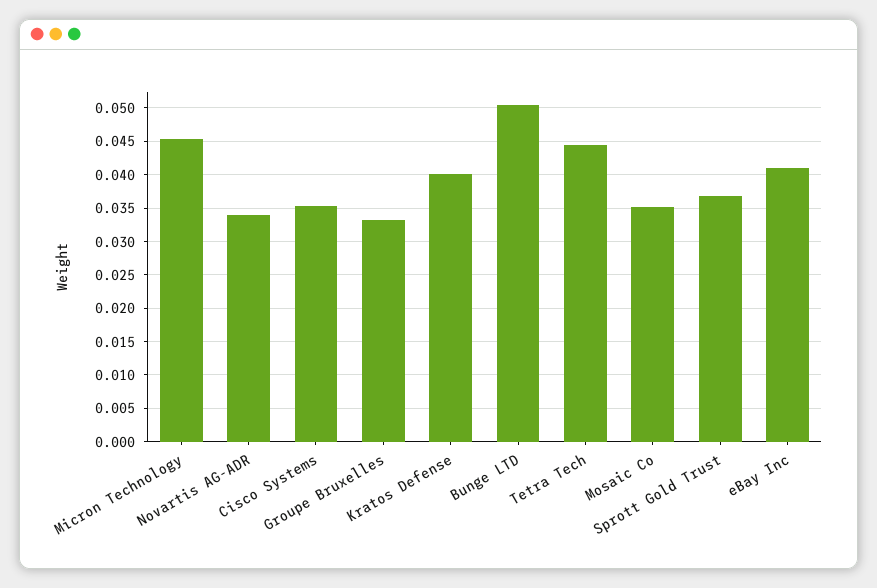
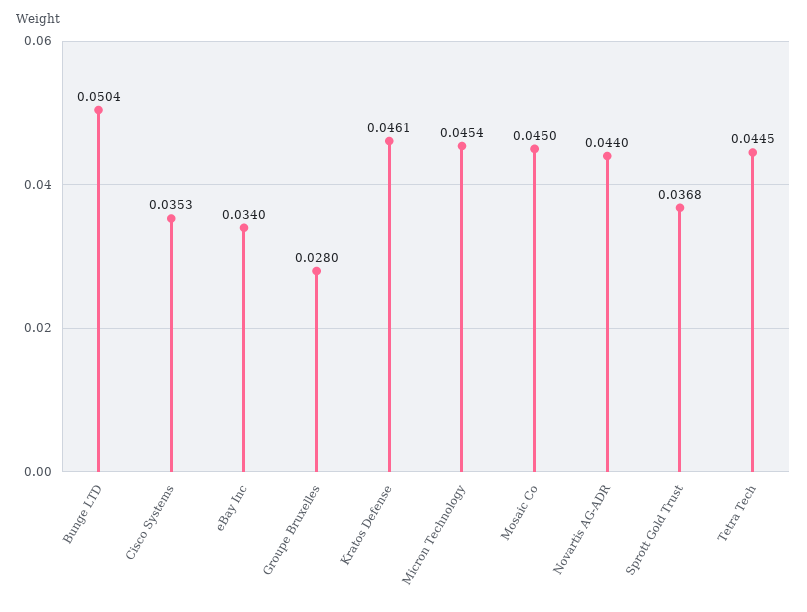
Novartis AG-ADR: 0.034 -> 0.044
Groupe Bruxelles: 0.033 -> 0.028
Kratos Defense: 0.04 -> 0.0461
Mosaic Co: 0.035 -> 0.045
eBay Inc: 0.041 -> 0.034

